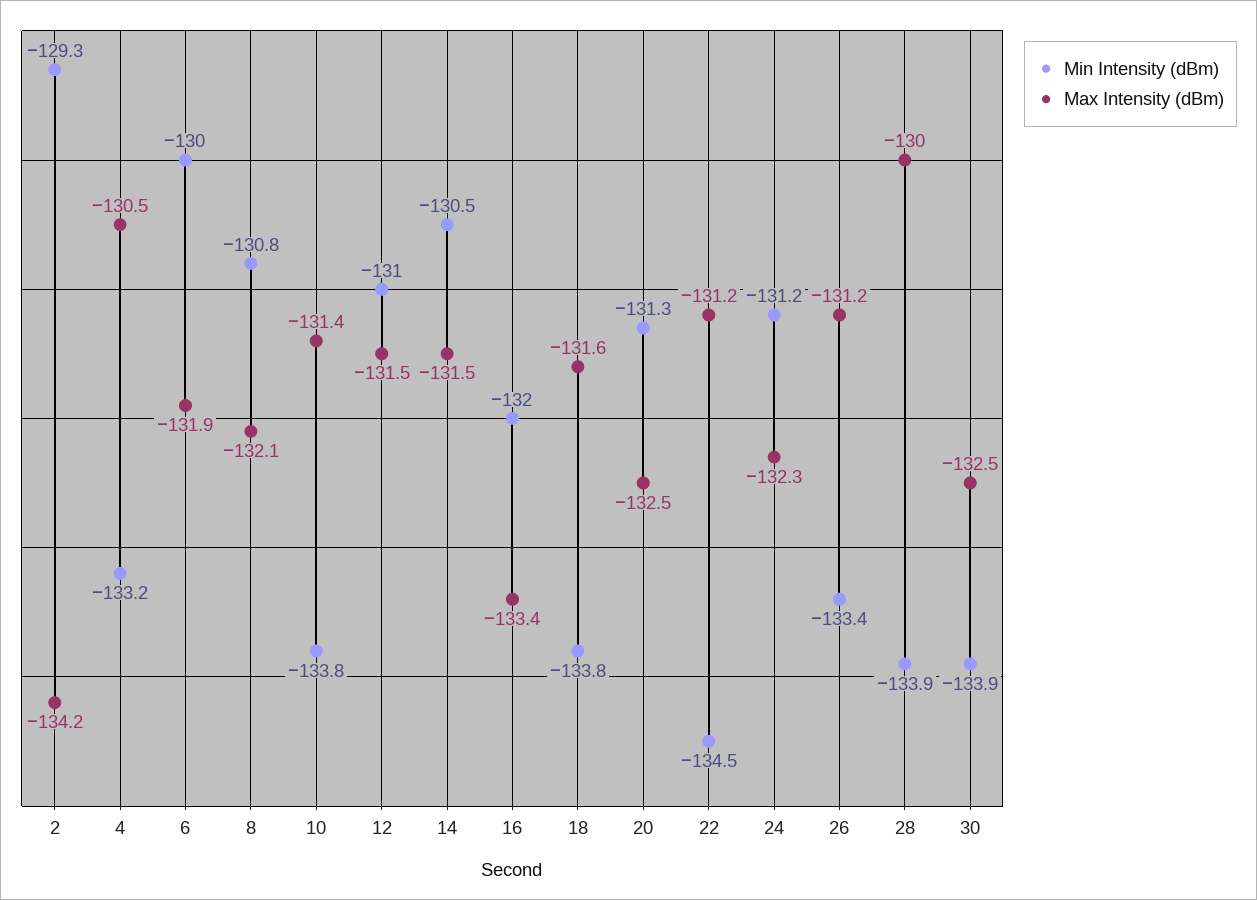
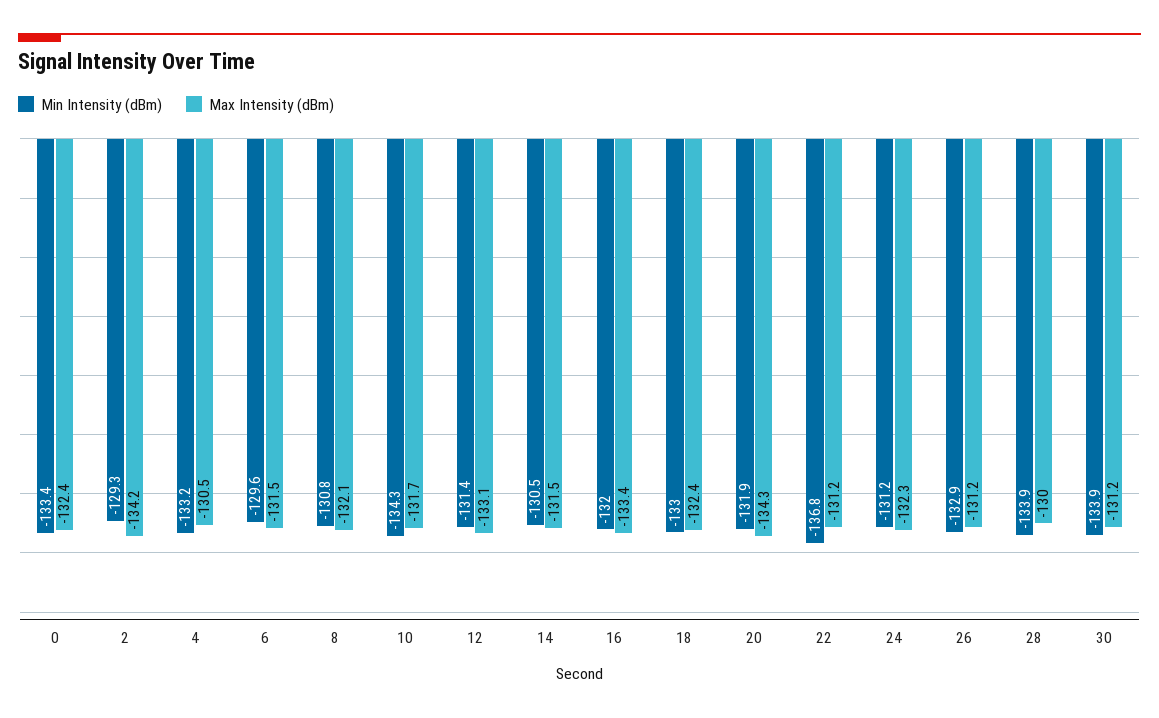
Min Intensity (dBm), 6: -130 -> -129.6
Max Intensity (dBm), 6: -131.9 -> -131.5
Min Intensity (dBm), 10: -133.8 -> -134.3
Max Intensity (dBm), 10: -131.4 -> -131.7
Min Intensity (dBm), 12: -131 -> -131.4
Max Intensity (dBm), 12: -131.5 -> -133.1
Min Intensity (dBm), 18: -133.8 -> -133
Max Intensity (dBm), 18: -131.6 -> -132.4
Min Intensity (dBm), 20: -131.3 -> -131.9
Max Intensity (dBm), 20: -132.5 -> -134.3
Min Intensity (dBm), 22: -134.5 -> -136.8
Min Intensity (dBm), 26: -133.4 -> -132.9
Max Intensity (dBm), 30: -132.5 -> -131.2
Min Intensity (dBm), 0: none -> -133.4
Max Intensity (dBm), 0: none -> -132.4

